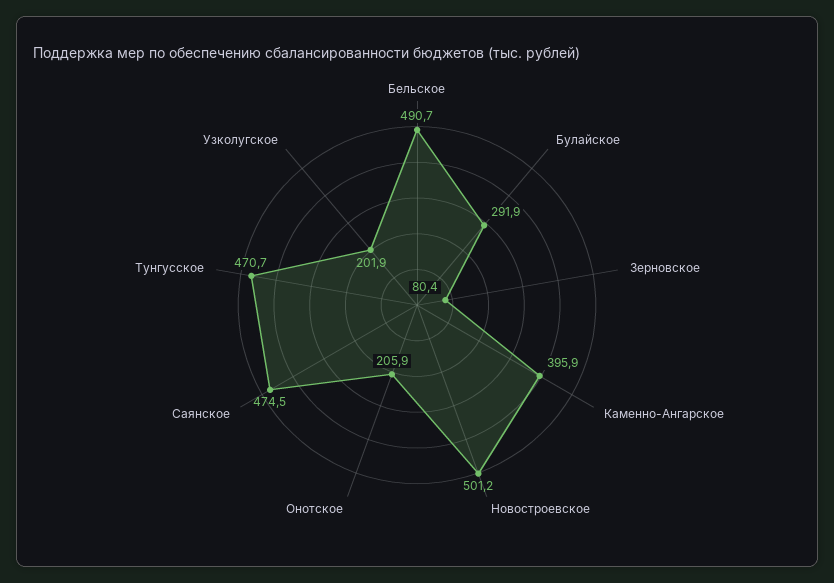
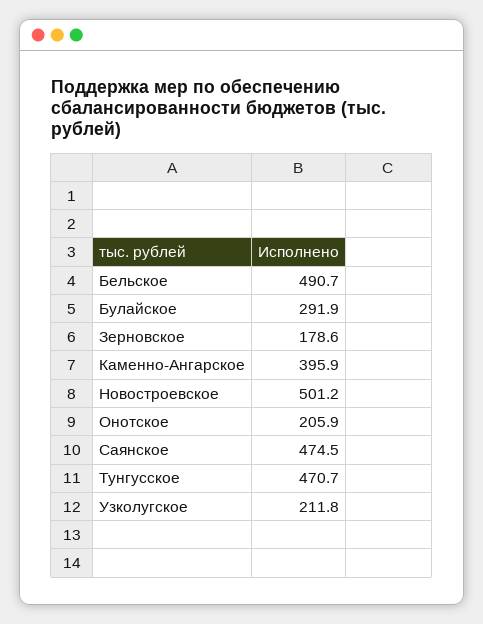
Зерновское: 80.4 -> 178.6
Узколугское: 201.9 -> 211.8

